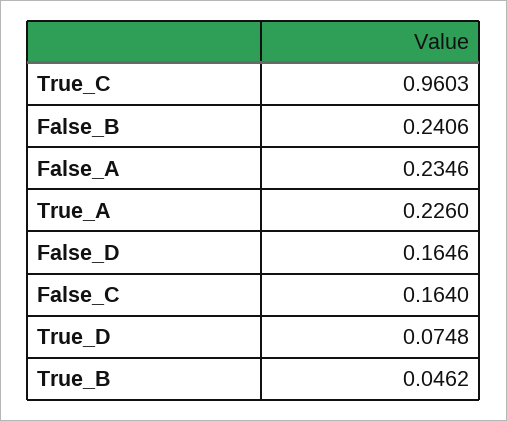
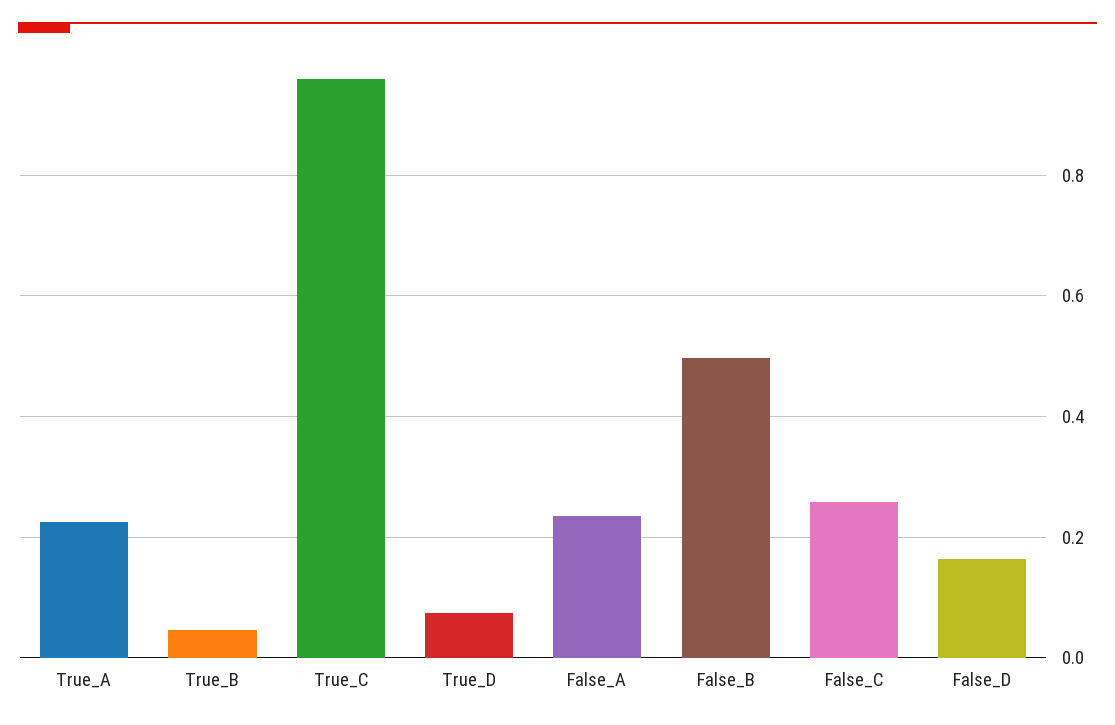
False_B: 0.2406 -> 0.5
False_C: 0.164 -> 0.26

